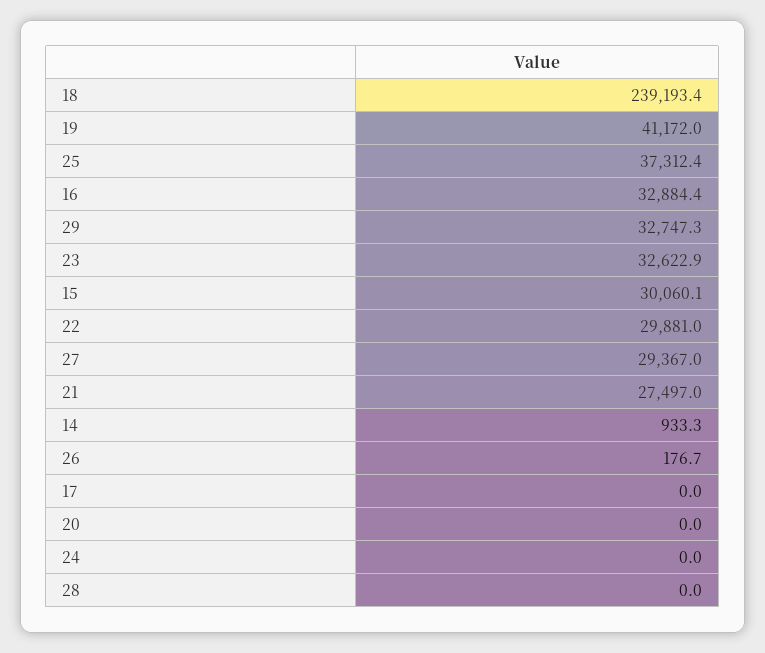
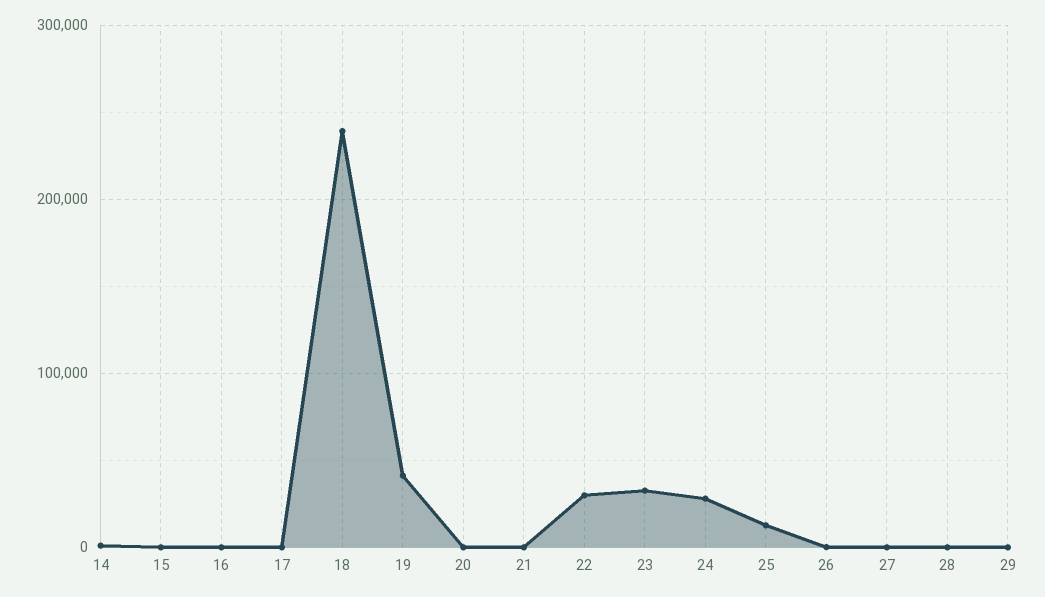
25: 37312.4 -> 10000
16: 32884.4 -> 0
29: 32747.3 -> 0
15: 30060.1 -> 0
27: 29367 -> 0
21: 27497 -> 0
24: 0 -> 30000

